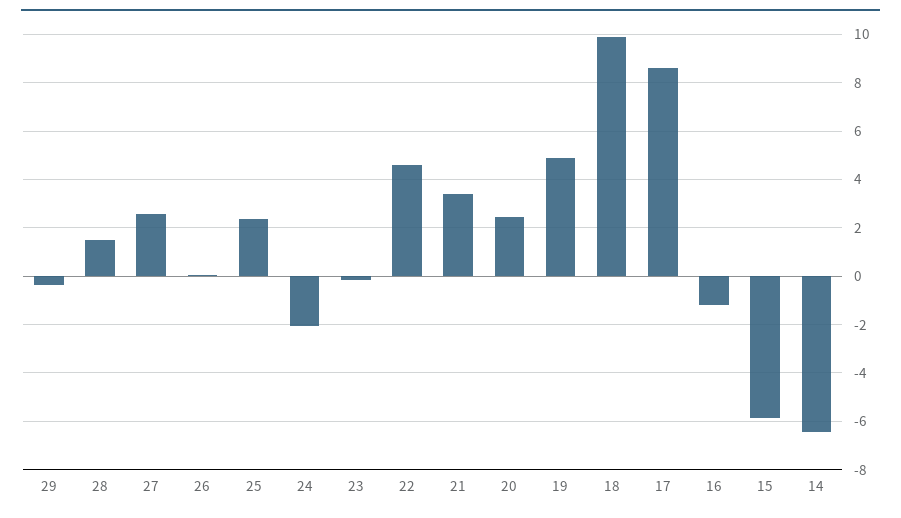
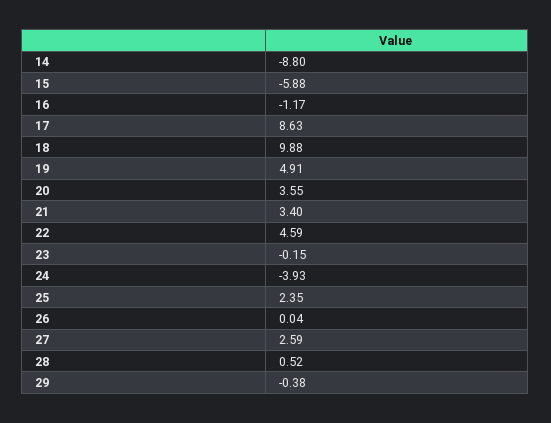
28: 1.5 -> 0.52
24: -2 -> -3.93
20: 2.5 -> 3.55
14: -6.5 -> -8.8

